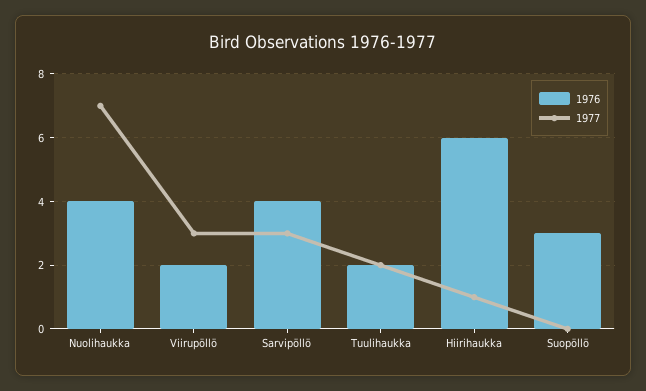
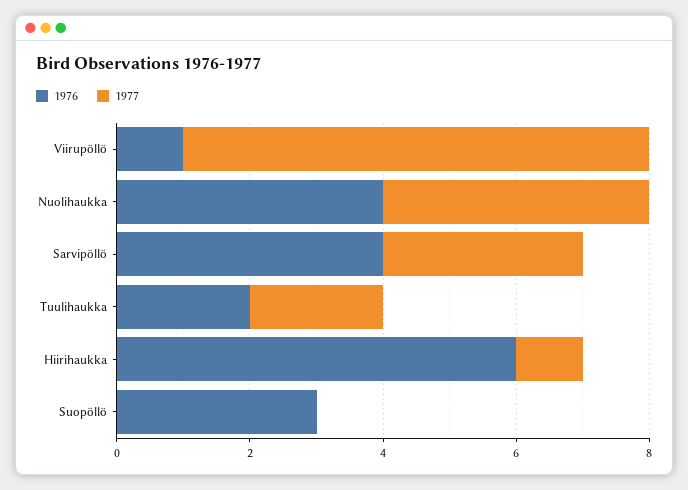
1977, Nuolihaukka: 7 -> 4
1976, Viirupöllö: 2 -> 1
1977, Viirupöllö: 3 -> 7

